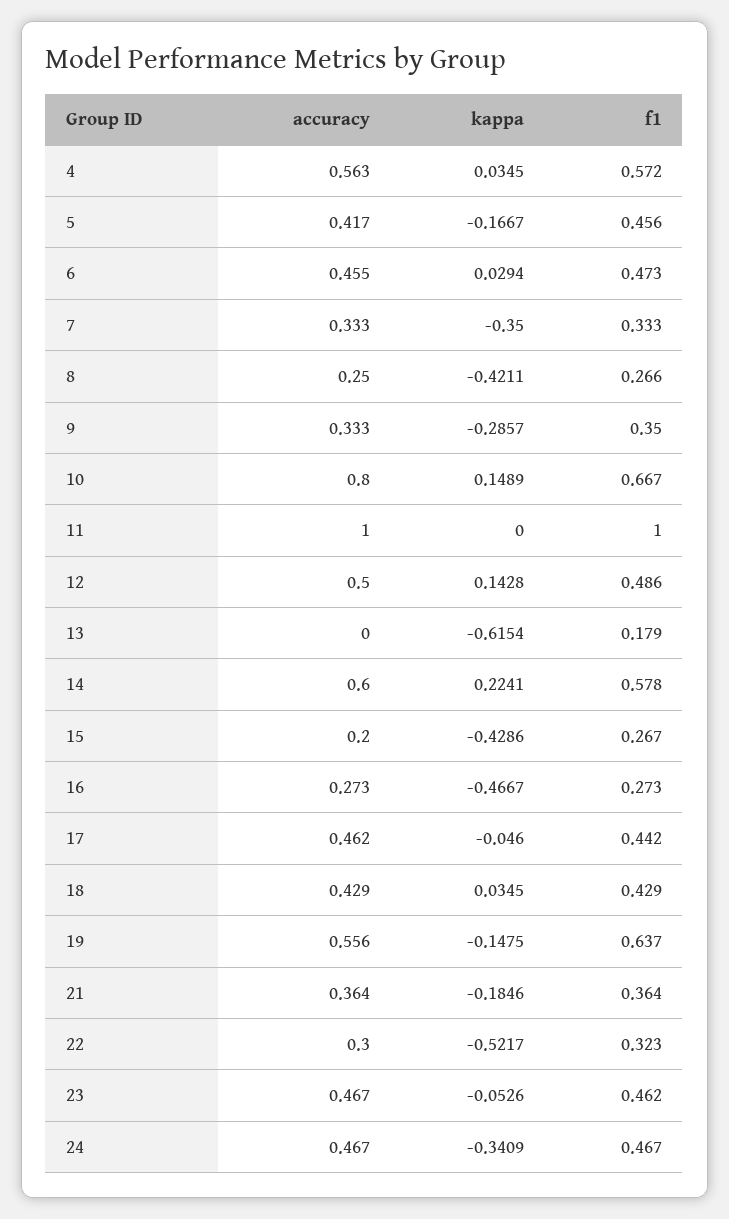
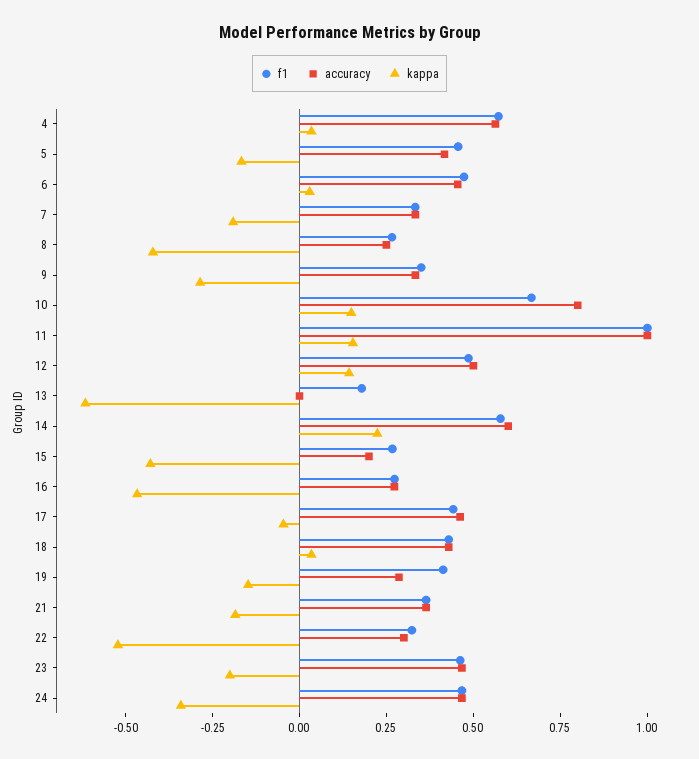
kappa, 7: -0.35 -> -0.2
kappa, 11: 0 -> 0.15
accuracy, 19: 0.556 -> 0.3
f1, 19: 0.637 -> 0.4
kappa, 23: -0.0526 -> -0.2

